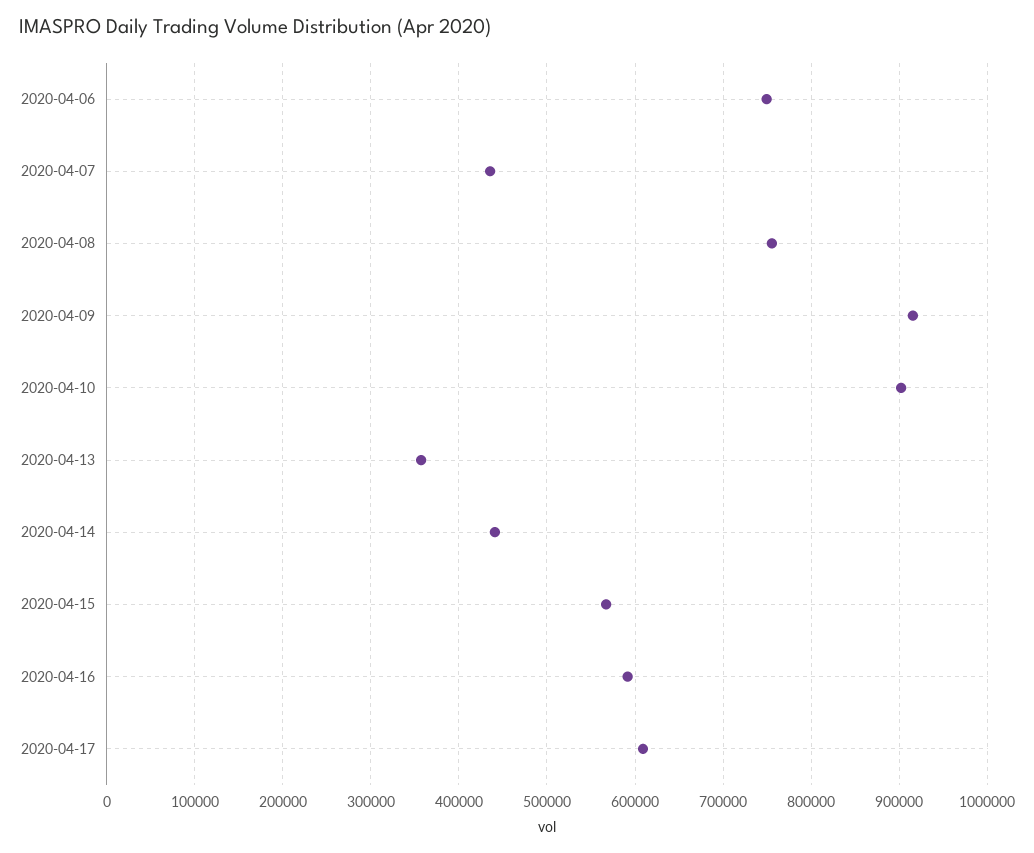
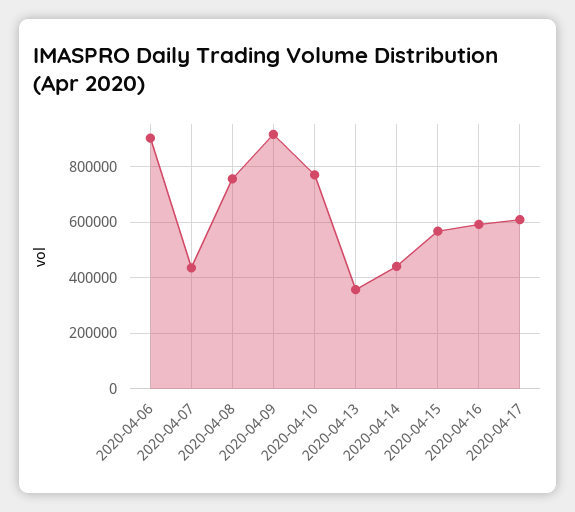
2020-04-06: 750000 -> 900000
2020-04-10: 900000 -> 775000

